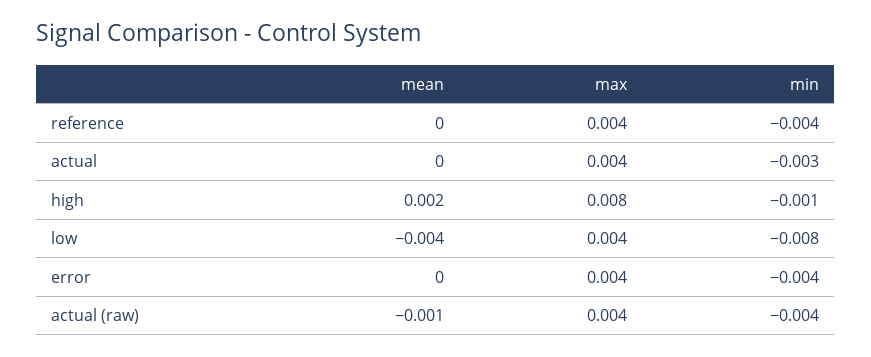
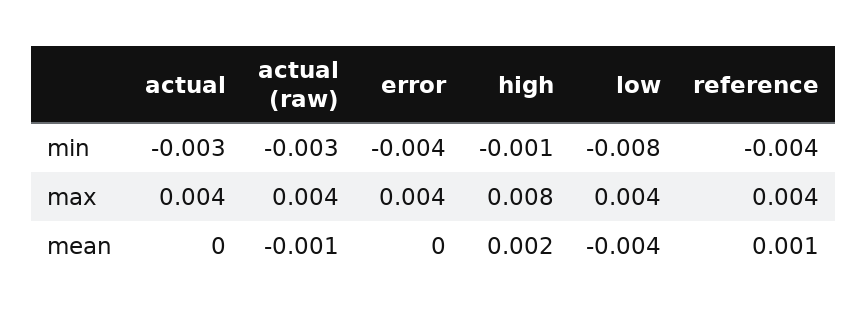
mean, reference: 0 -> 0.001
min, actual (raw): -0.004 -> -0.003

